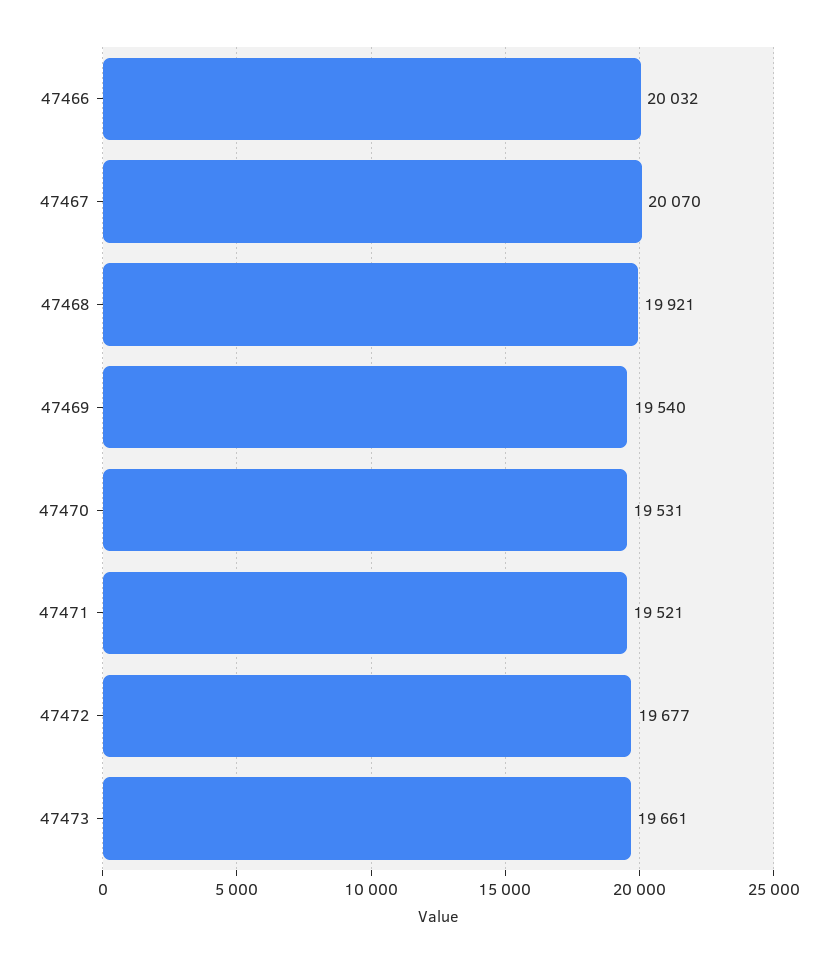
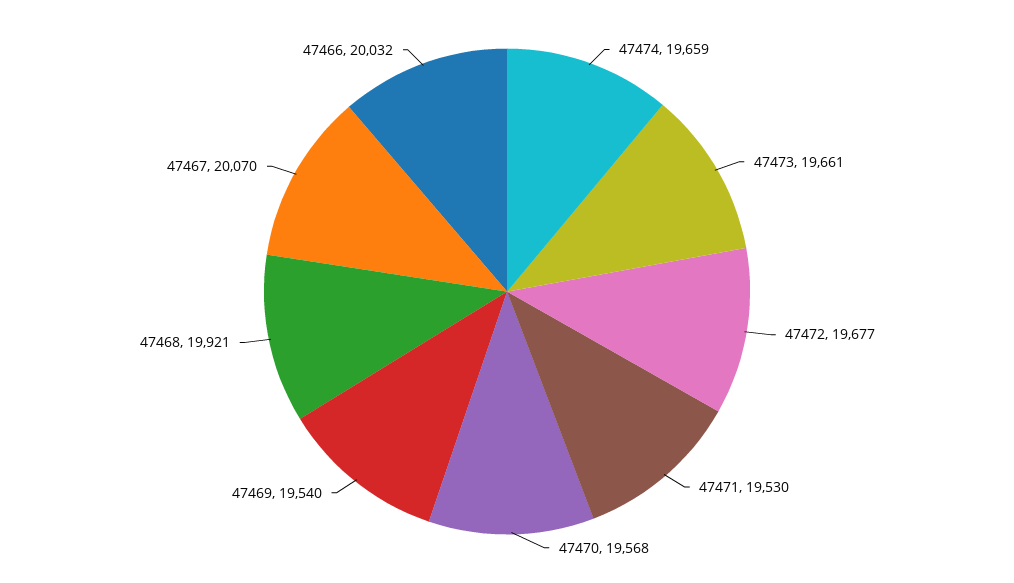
47470: 19531 -> 19568
47471: 19521 -> 19530
47474: none -> 19659

